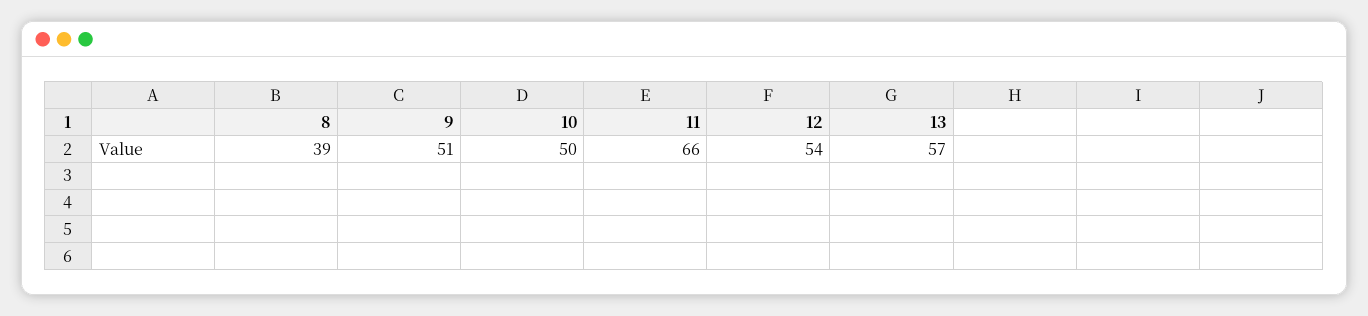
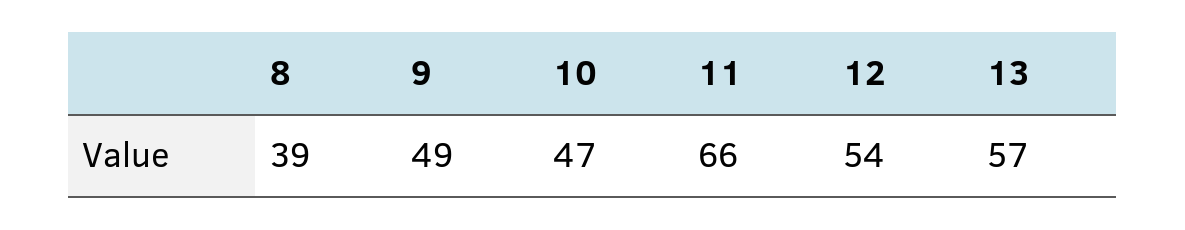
9: 51 -> 49
10: 50 -> 47

